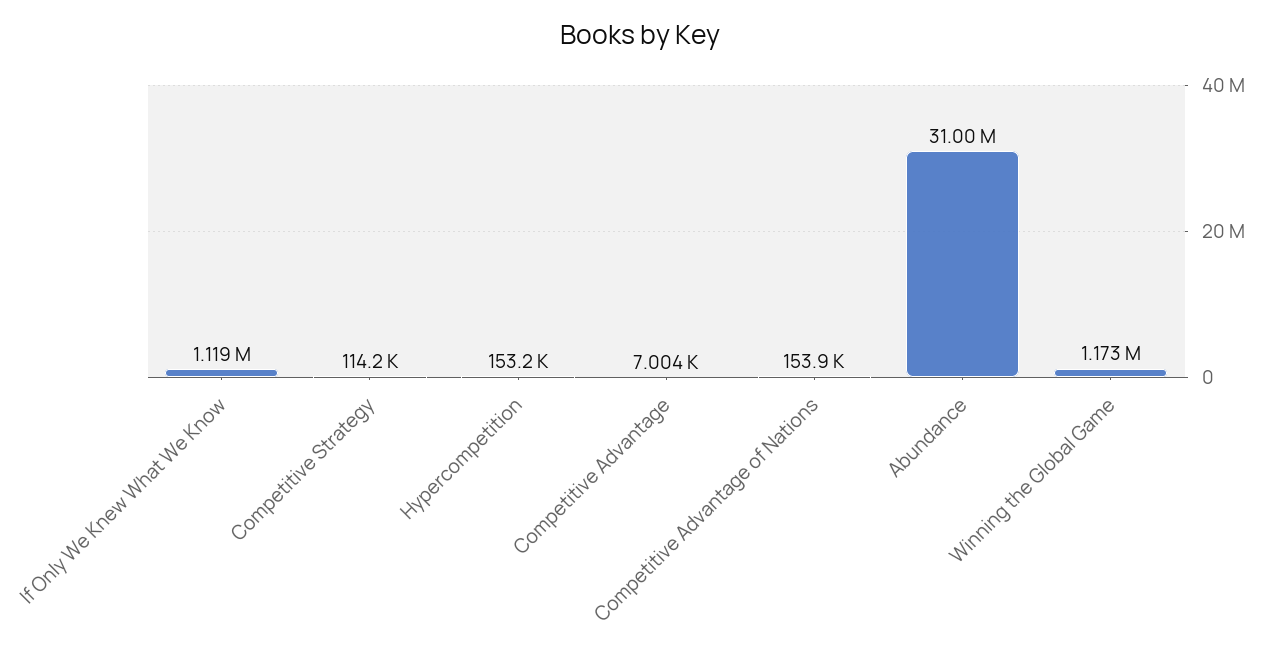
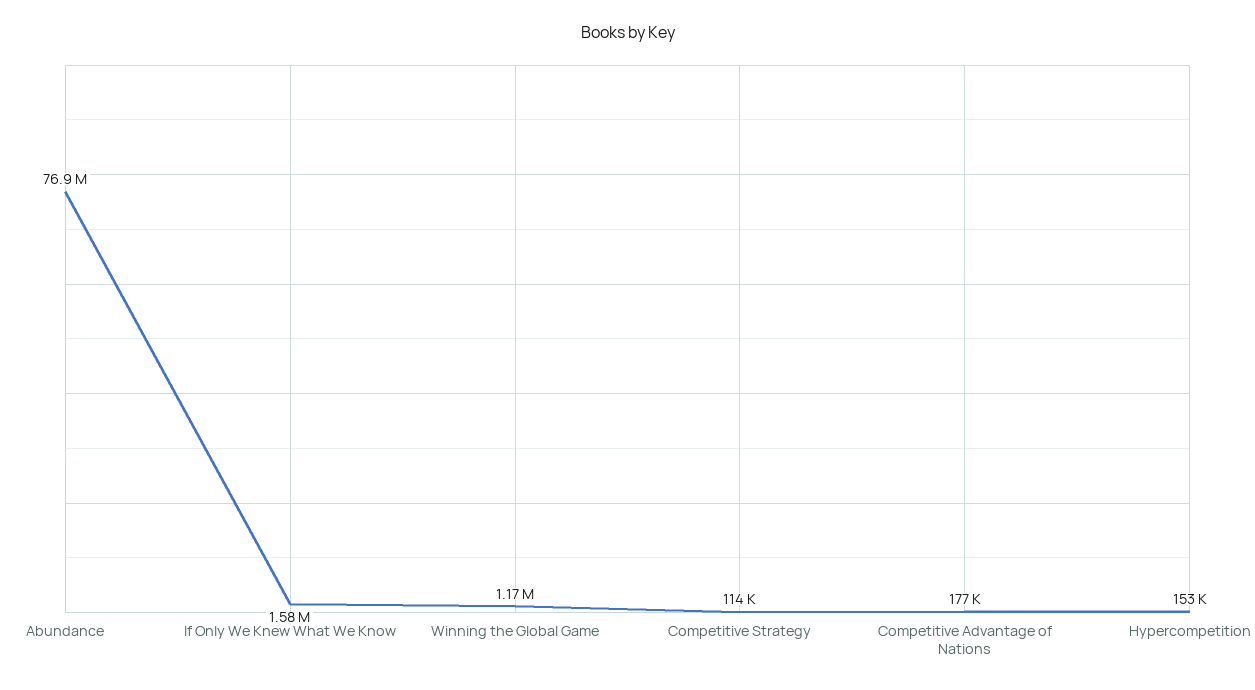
If Only We Knew What We Know: 1119000 -> 1580000
Competitive Advantage: 7004 -> none
Competitive Advantage of Nations: 153900 -> 177000
Abundance: 31000000 -> 76900000

